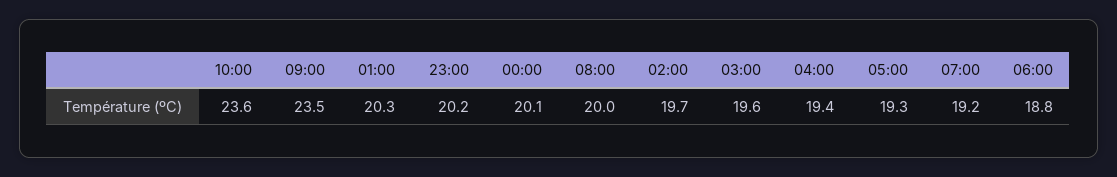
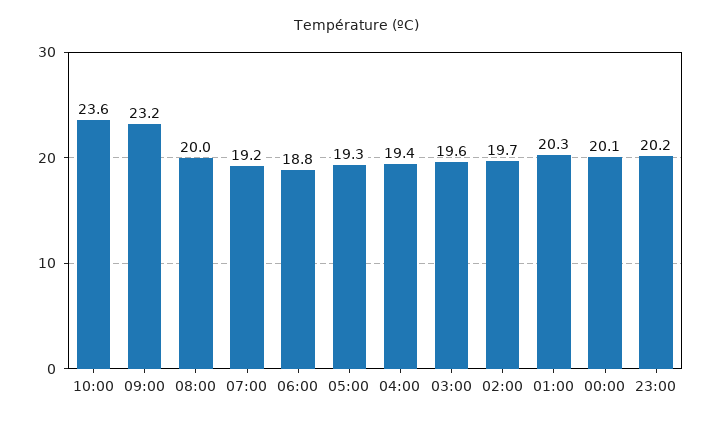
09:00: 23.5 -> 23.2

